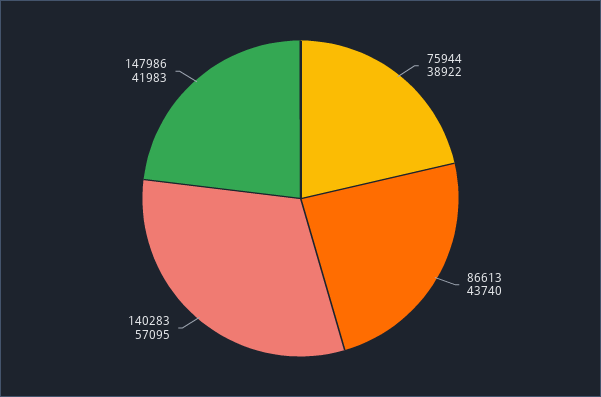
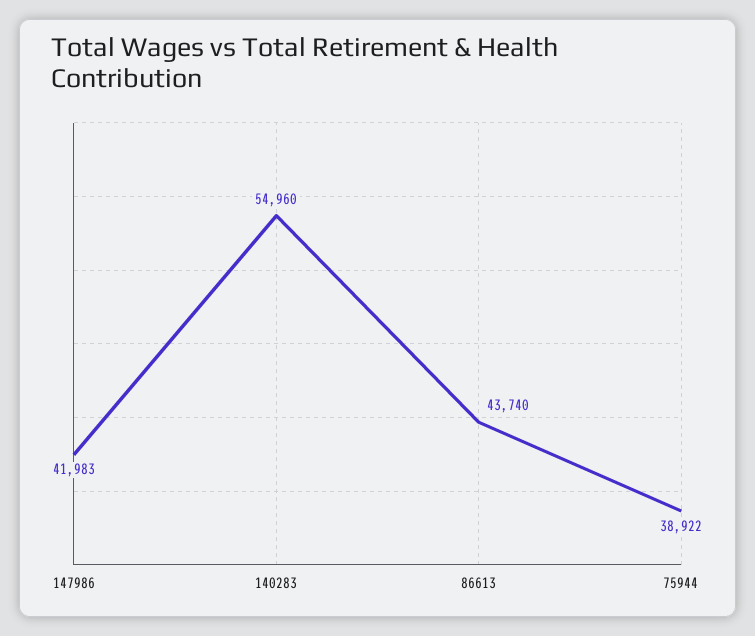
140283: 57095 -> 54960

